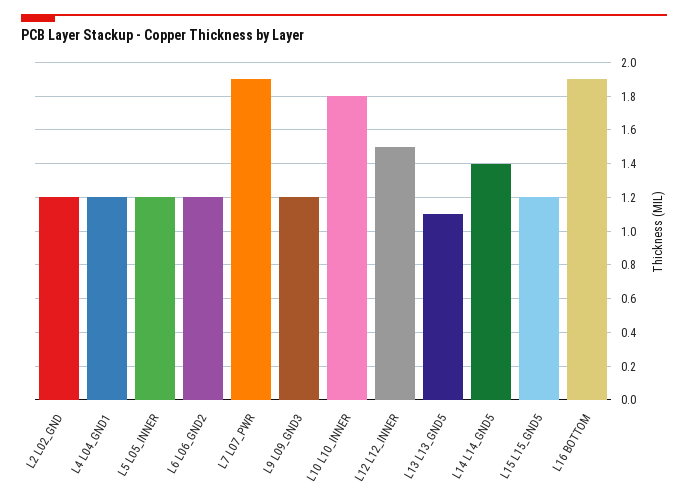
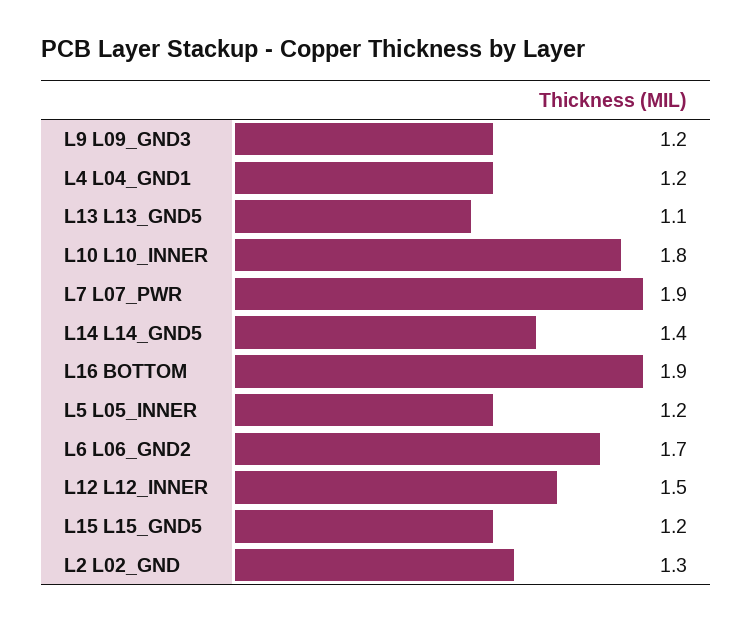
L2 L02_GND: 1.2 -> 1.3
L6 L06_GND2: 1.2 -> 1.7

